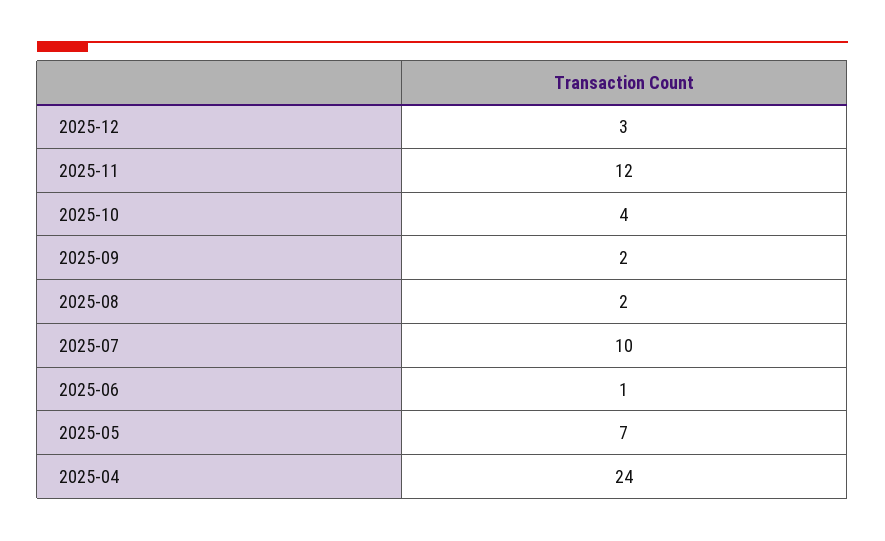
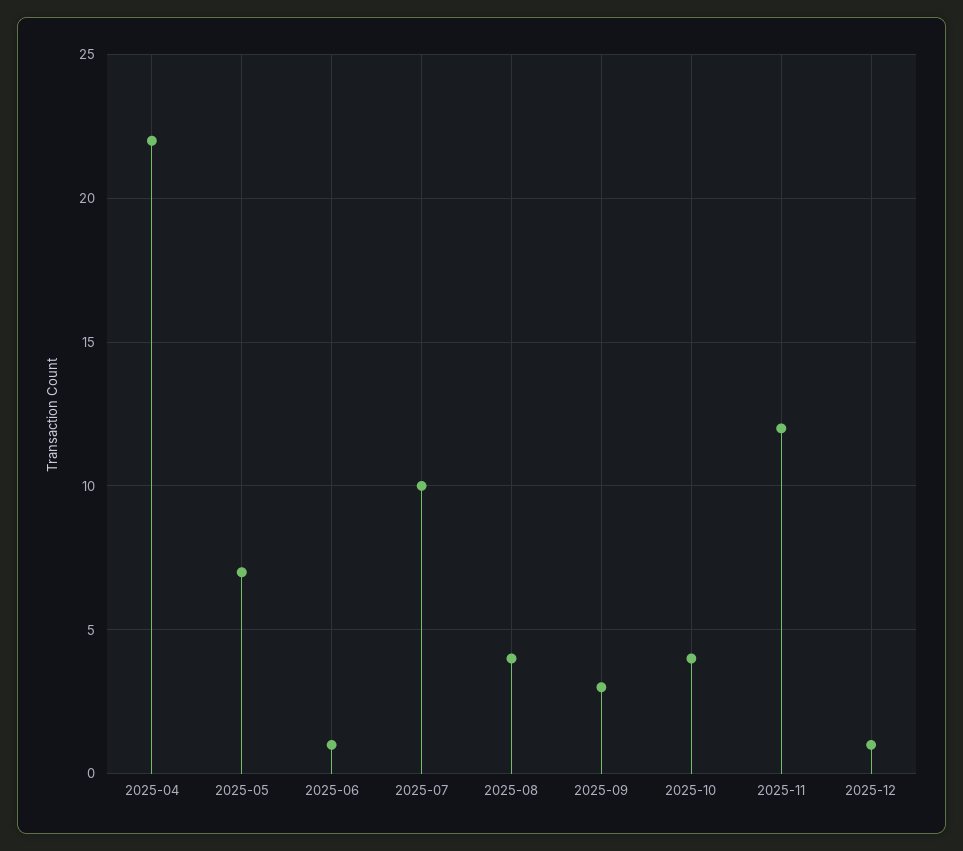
2025-12: 3 -> 1
2025-09: 2 -> 3
2025-08: 2 -> 4
2025-04: 24 -> 22

